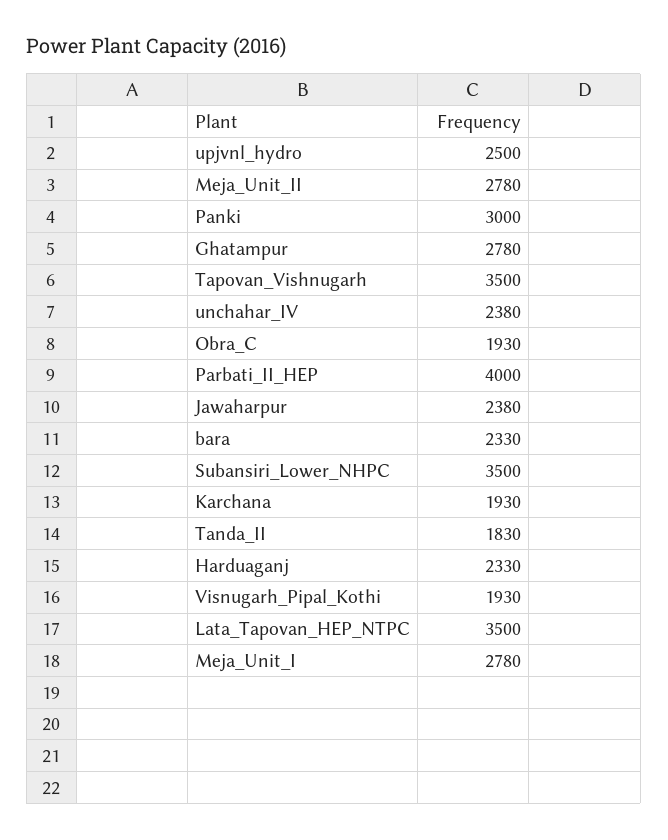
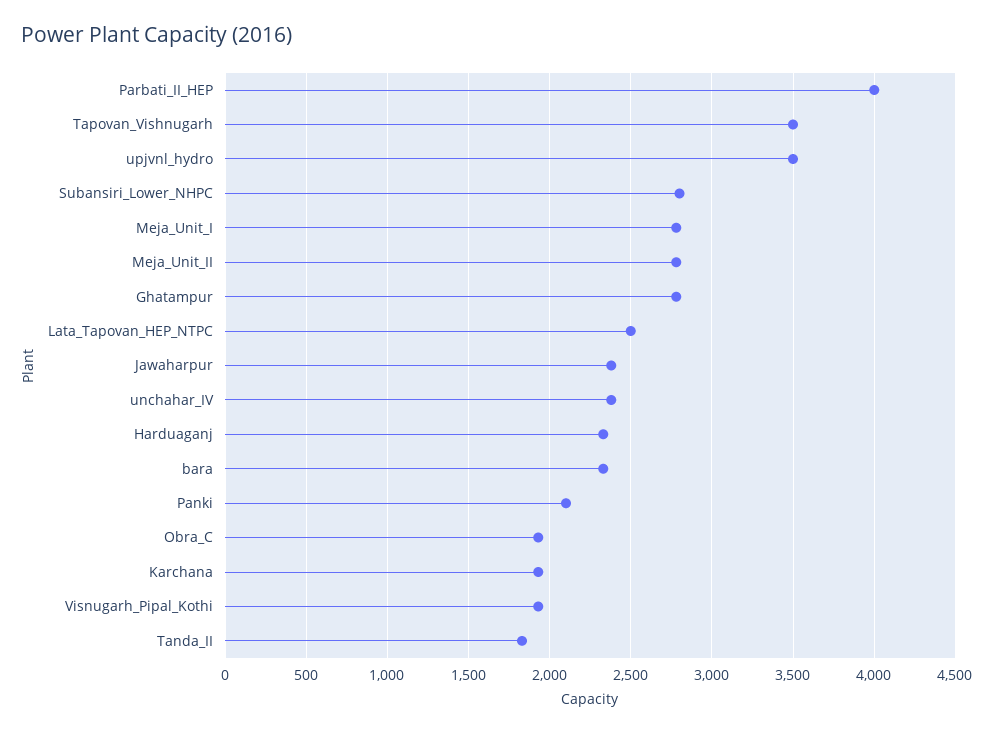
upjvnl_hydro: 2500 -> 3500
Panki: 3000 -> 2100
Subansiri_Lower_NHPC: 3500 -> 2800
Lata_Tapovan_HEP_NTPC: 3500 -> 2500

